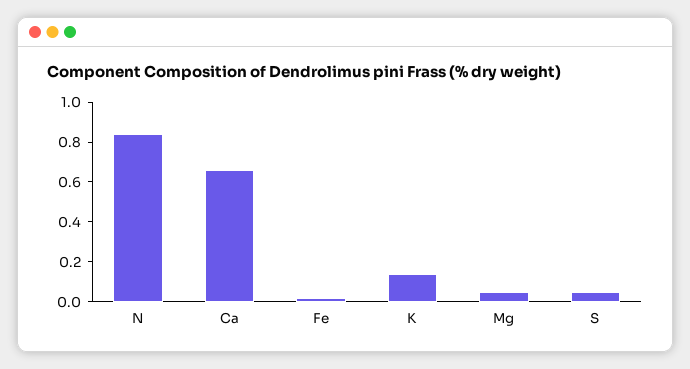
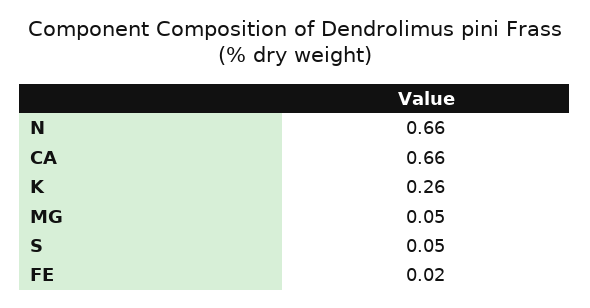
N: 0.85 -> 0.66
K: 0.15 -> 0.26

